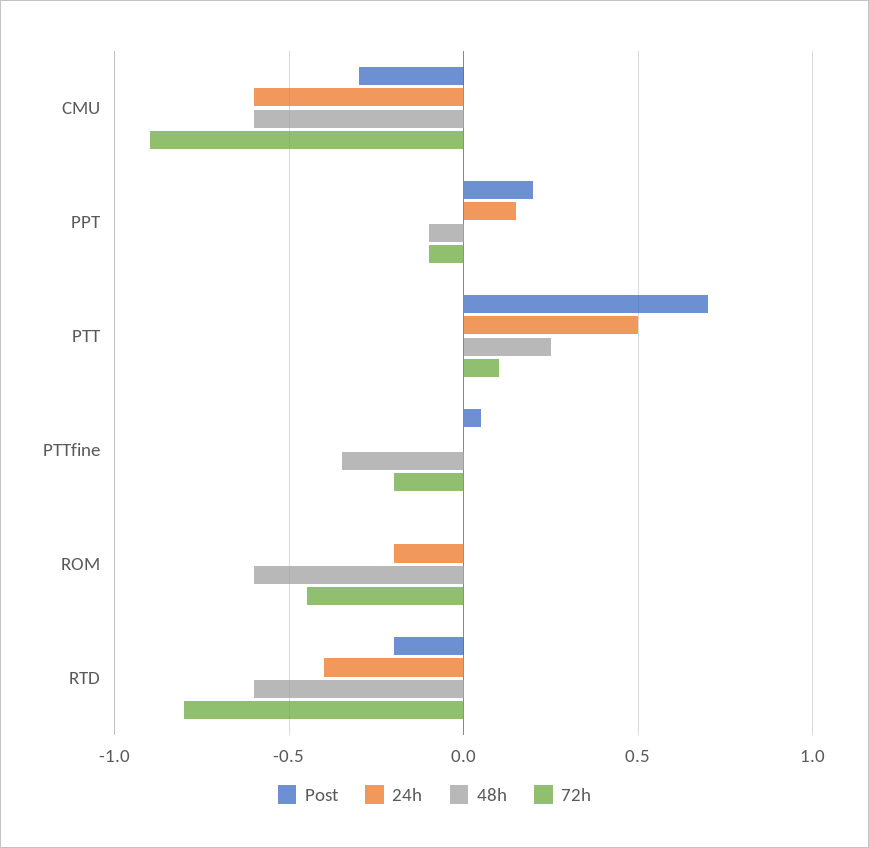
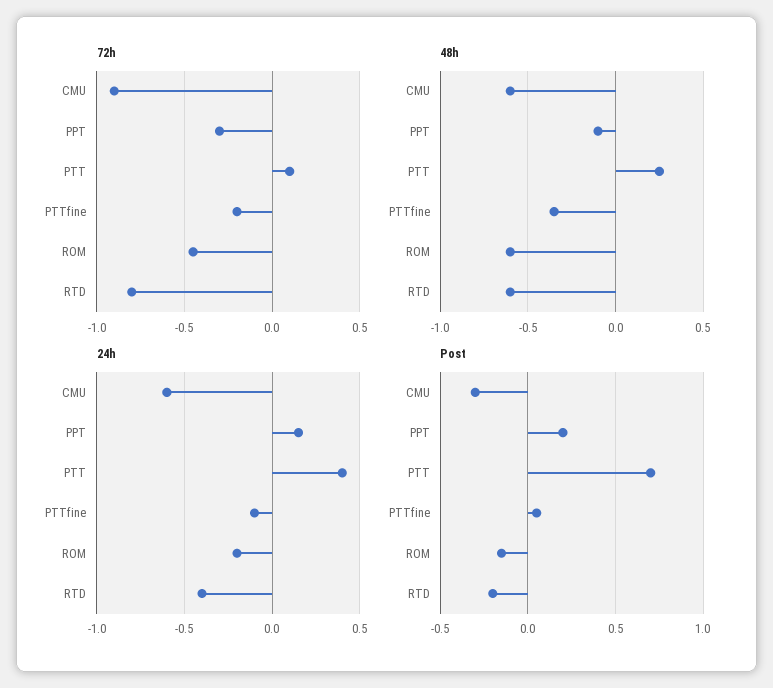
72h, PPT: -0.1 -> -0.3
24h, PTT: 0.5 -> 0.4
24h, PTTfine: 0 -> -0.1
Post, ROM: 0 -> -0.15

